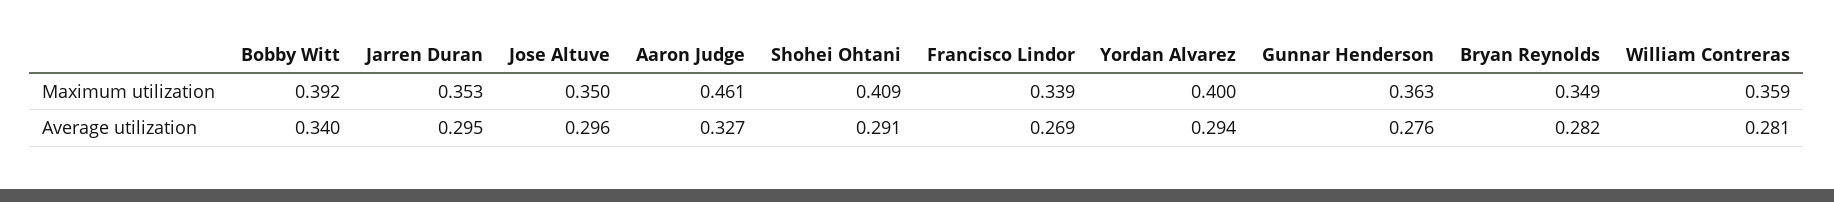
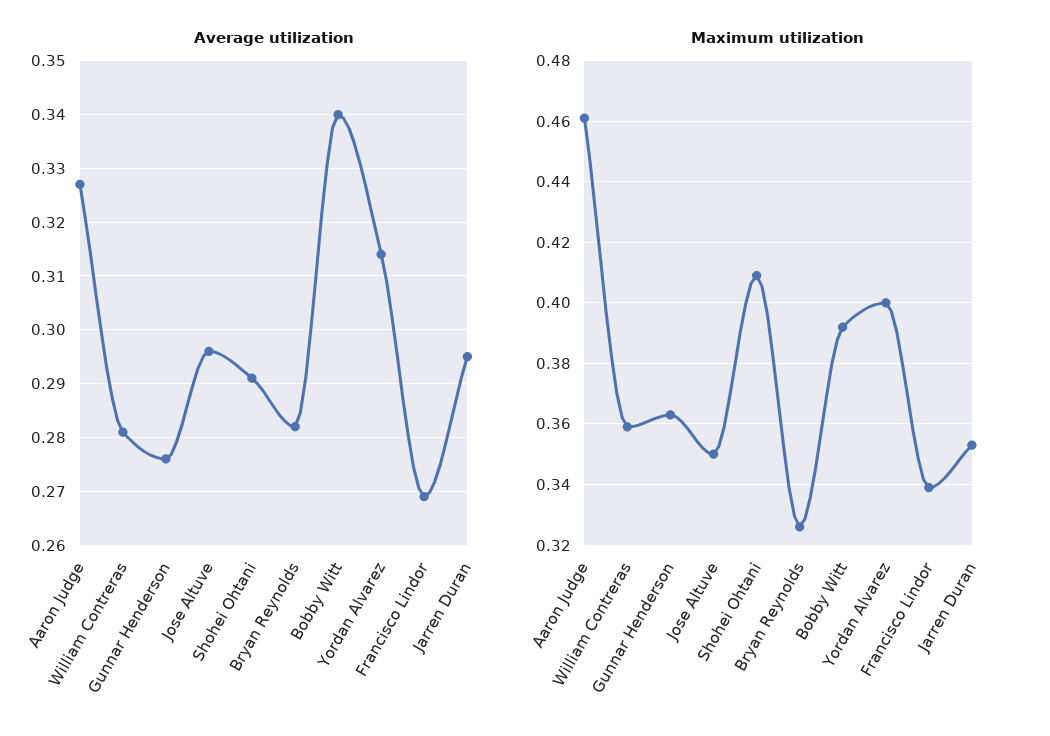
Maximum utilization, Bryan Reynolds: 0.349 -> 0.325
Average utilization, Yordan Alvarez: 0.294 -> 0.315

